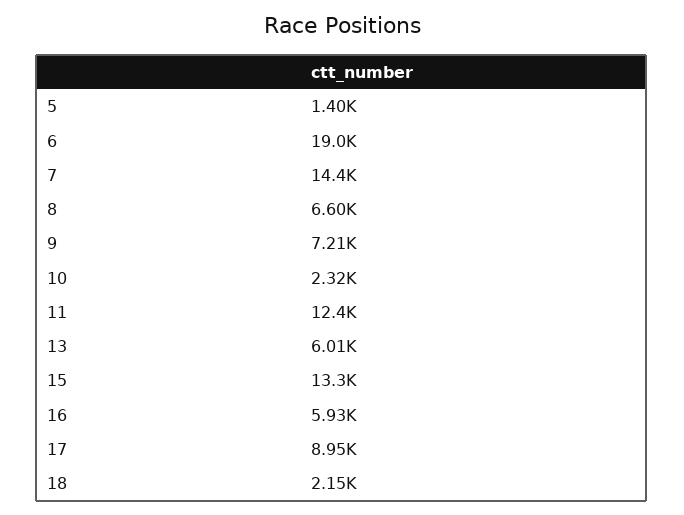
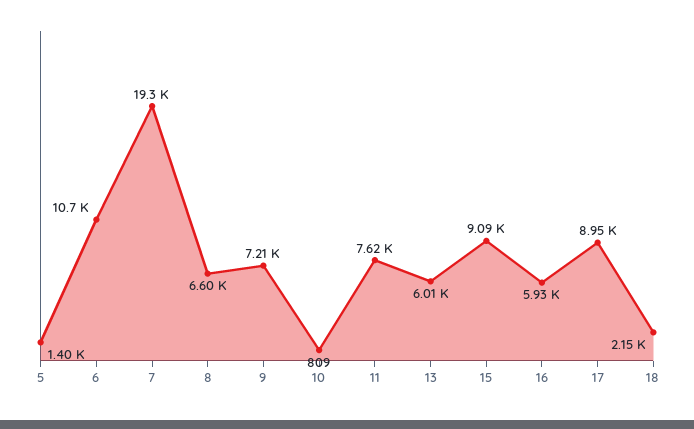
6: 19000 -> 10700
7: 14400 -> 19300
10: 2320 -> 809
11: 12400 -> 7620
15: 13300 -> 9090

